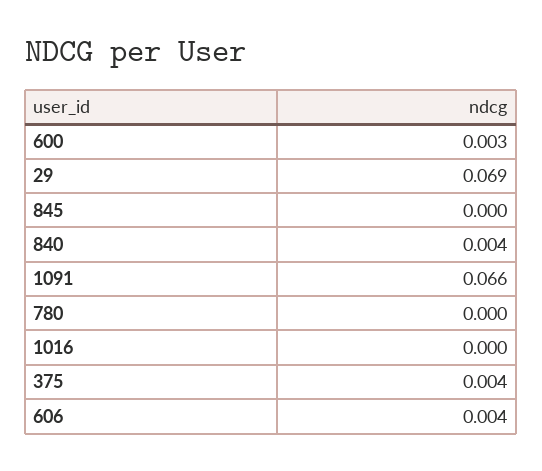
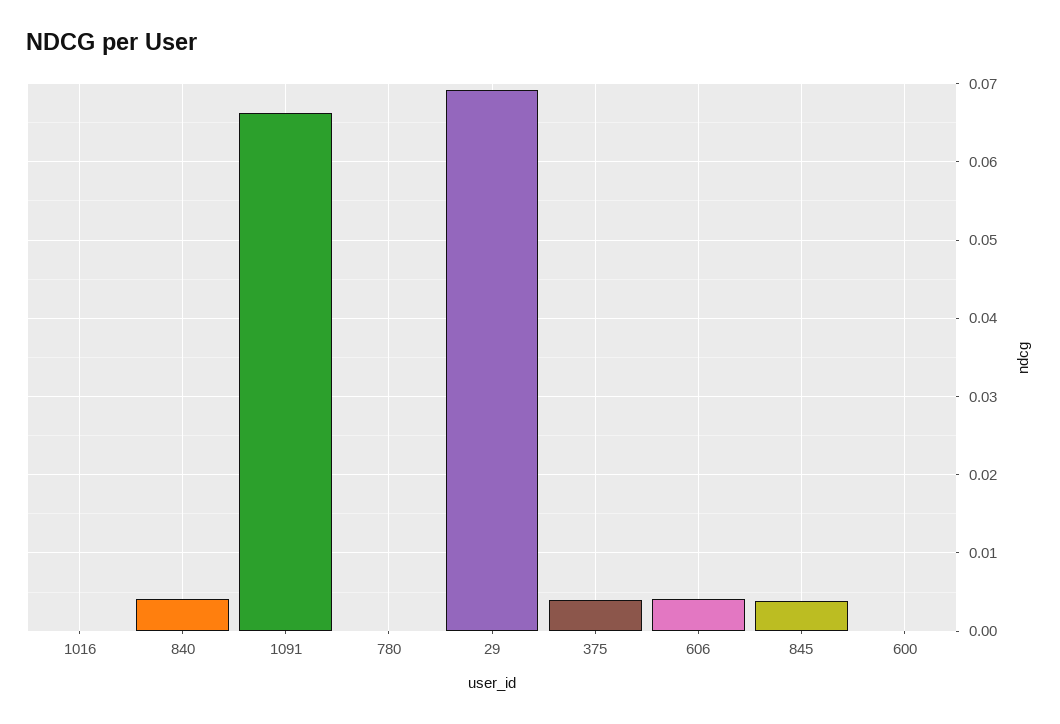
600: 0.003 -> 0
845: 0 -> 0.004

